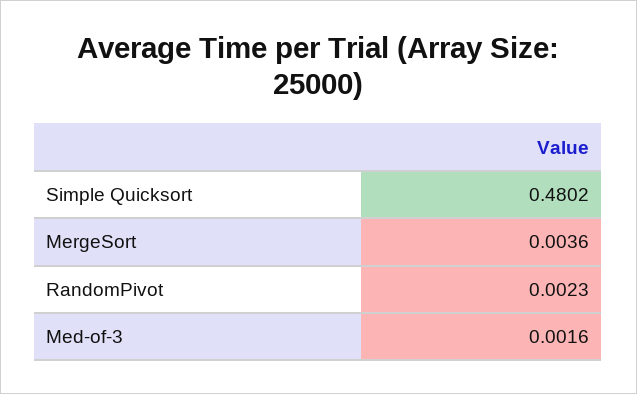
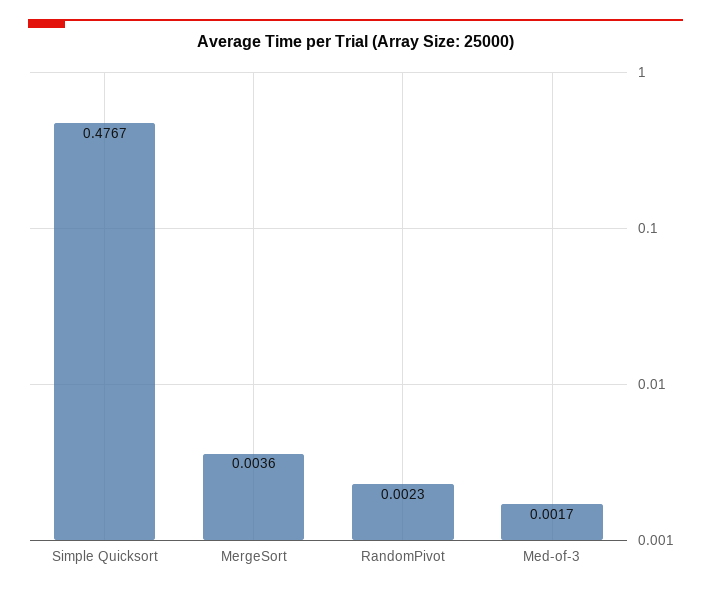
Simple Quicksort: 0.4802 -> 0.4767
Med-of-3: 0.0016 -> 0.0017

